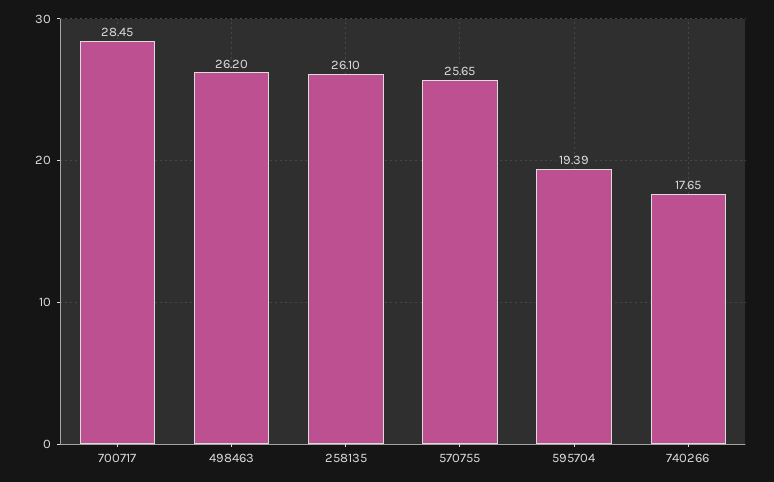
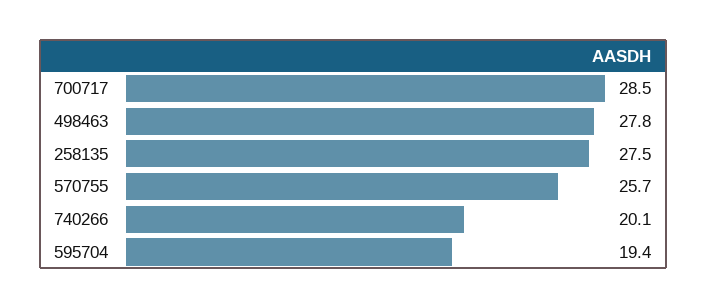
498463: 26.2 -> 27.8
258135: 26.1 -> 27.5
740266: 17.65 -> 20.1

